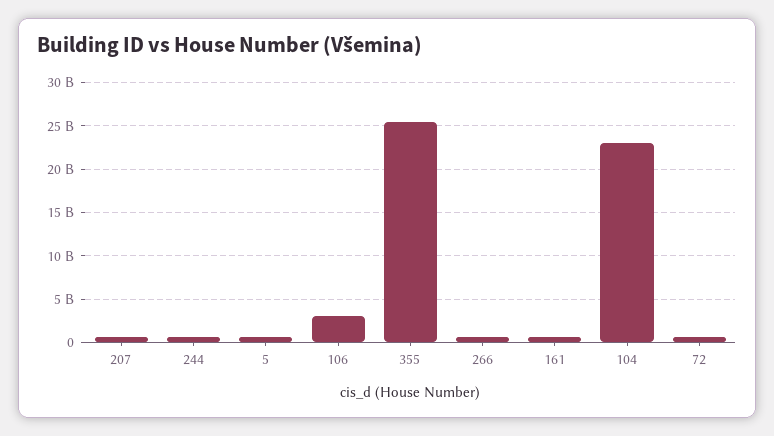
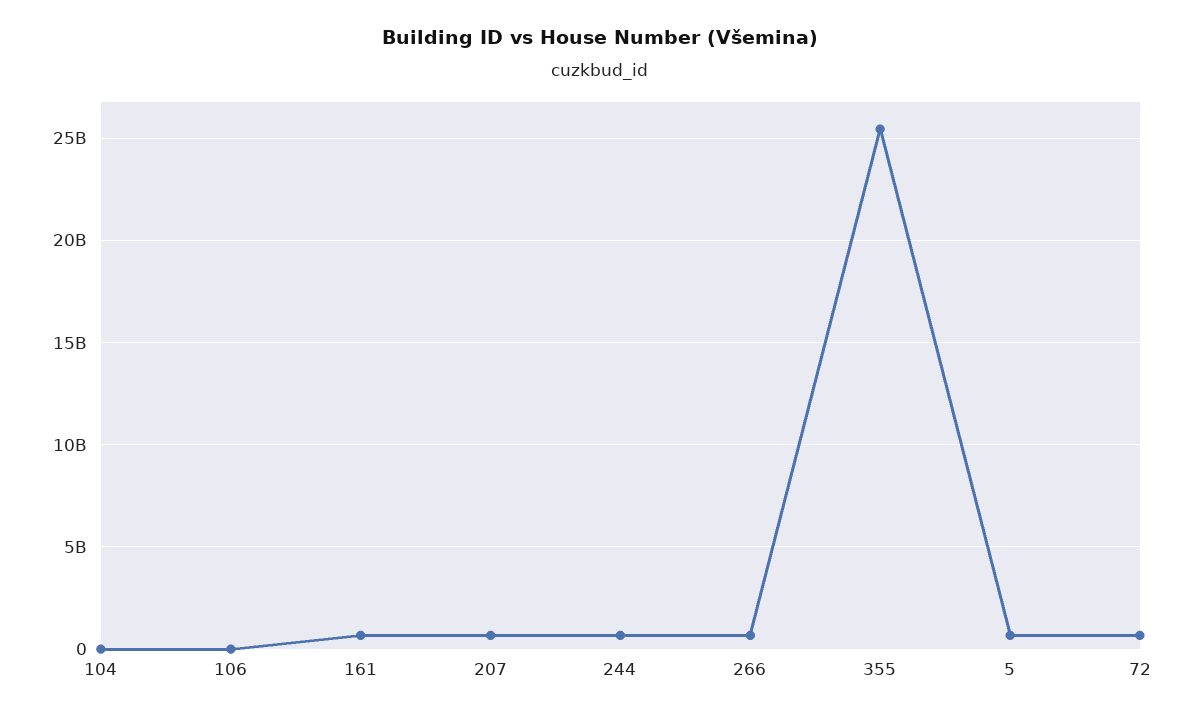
106: 3000000000 -> 0
104: 23000000000 -> 0

